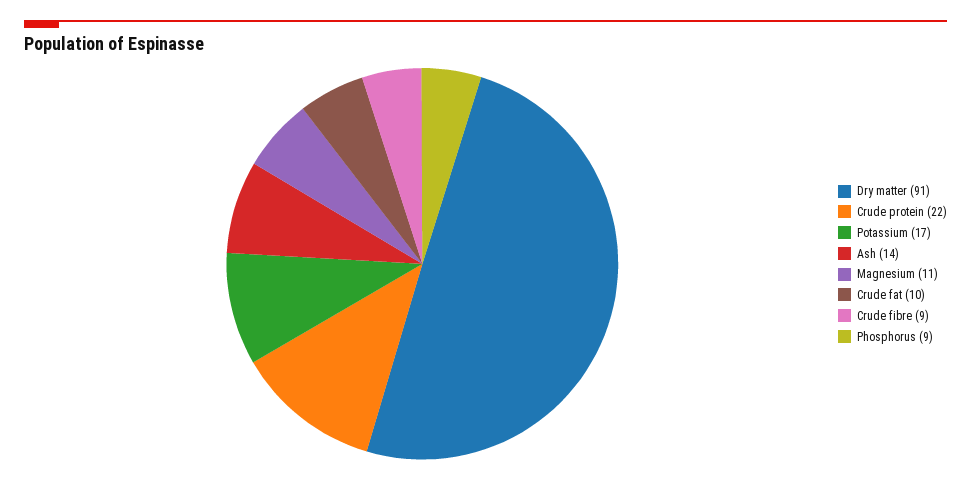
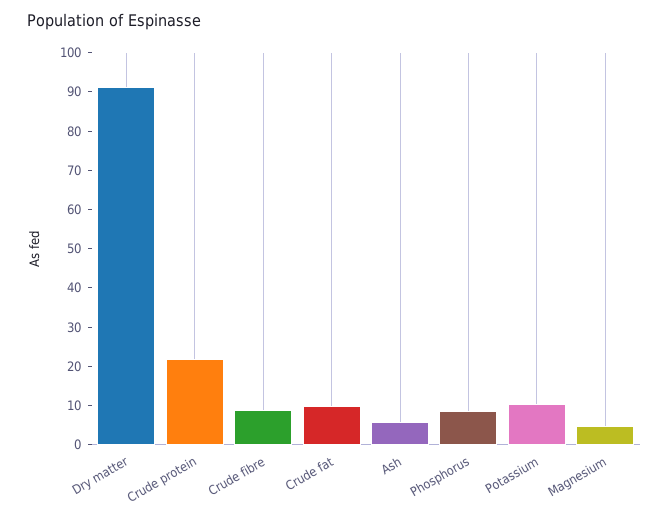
Potassium: 17 -> 10
Ash: 14 -> 5
Magnesium: 11 -> 5

